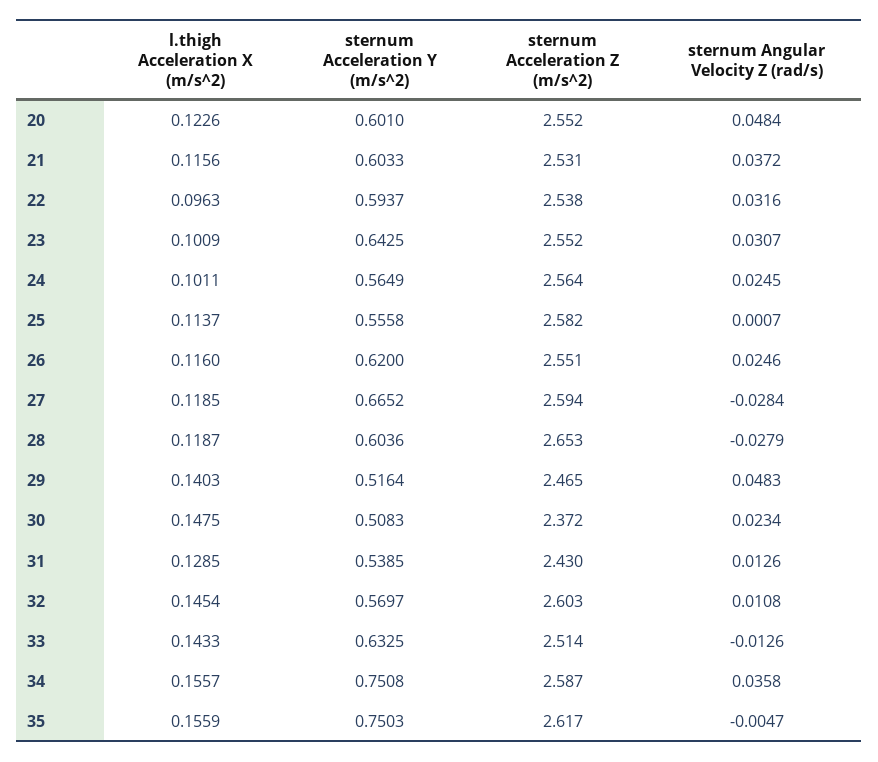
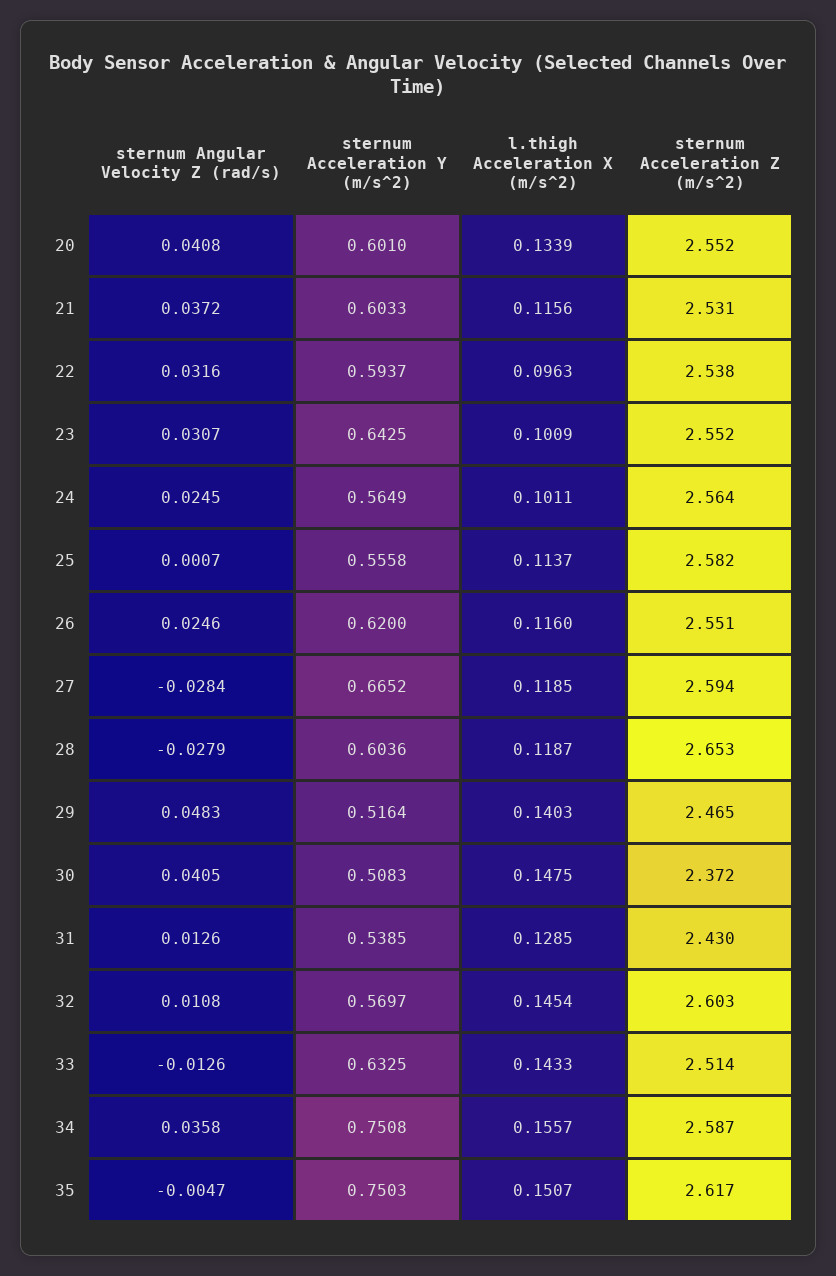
l.thigh Acceleration X (m/s^2), 20: 0.1226 -> 0.1339
sternum Angular Velocity Z (rad/s), 20: 0.0484 -> 0.0408
sternum Angular Velocity Z (rad/s), 30: 0.0234 -> 0.0405
l.thigh Acceleration X (m/s^2), 35: 0.1559 -> 0.1507

